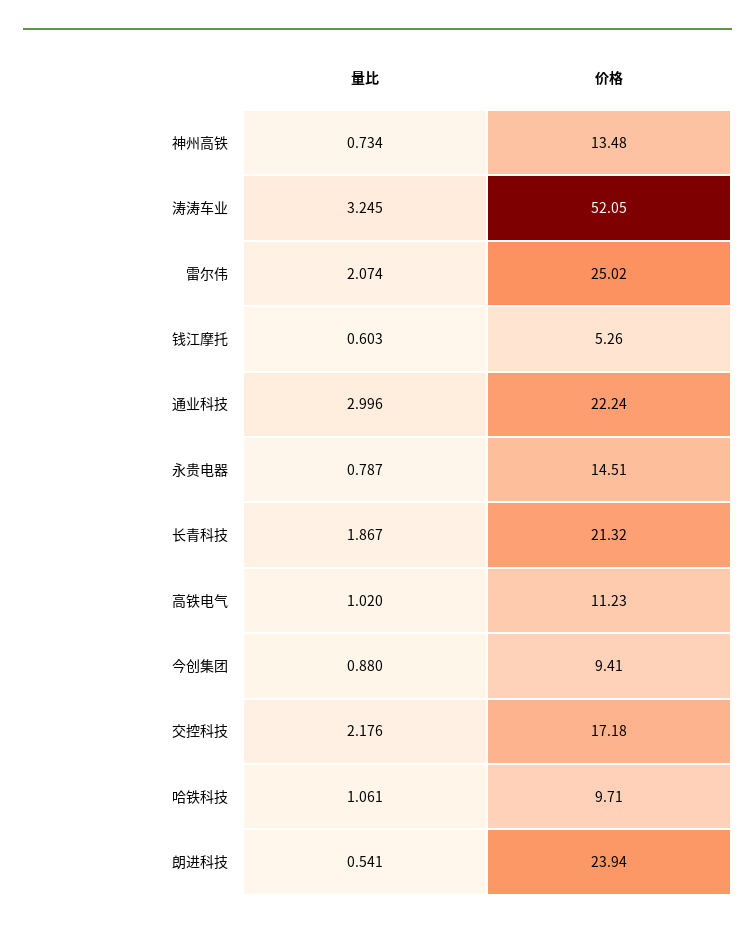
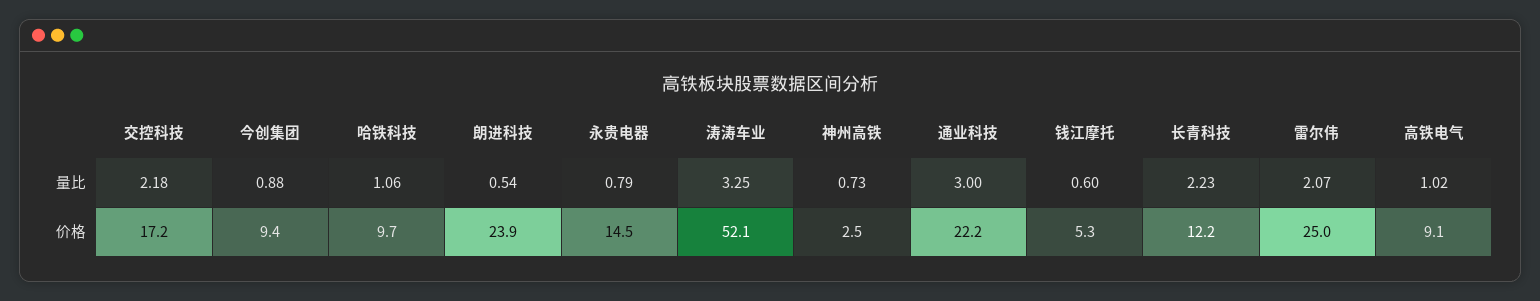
价格, 神州高铁: 13.48 -> 2.5
量比, 长青科技: 1.867 -> 2.23
价格, 长青科技: 21.32 -> 12.2
价格, 高铁电气: 11.23 -> 9.1

